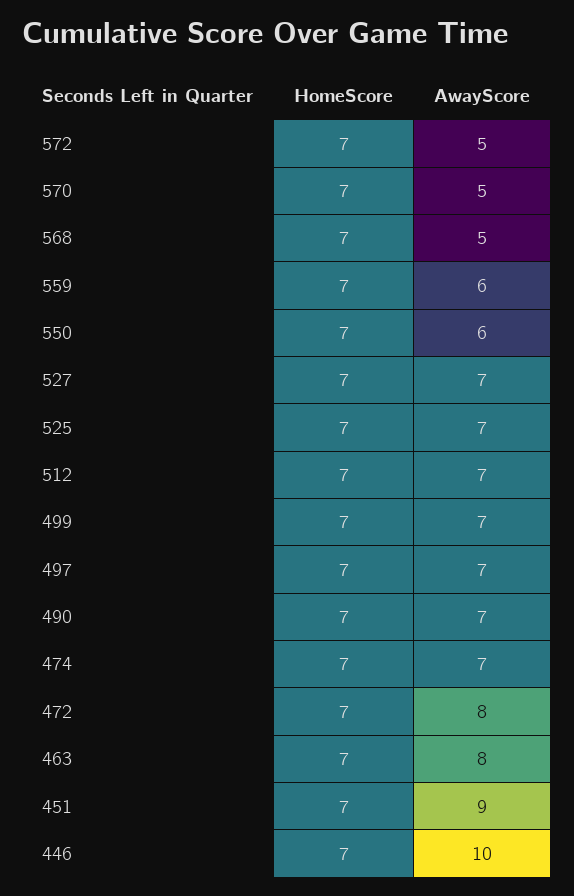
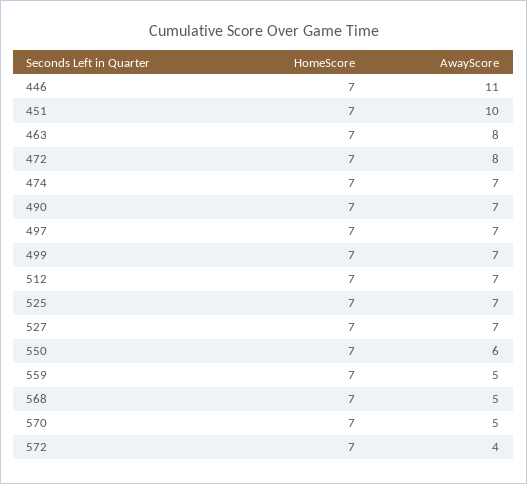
AwayScore, 572: 5 -> 4
AwayScore, 559: 6 -> 5
AwayScore, 451: 9 -> 10
AwayScore, 446: 10 -> 11

